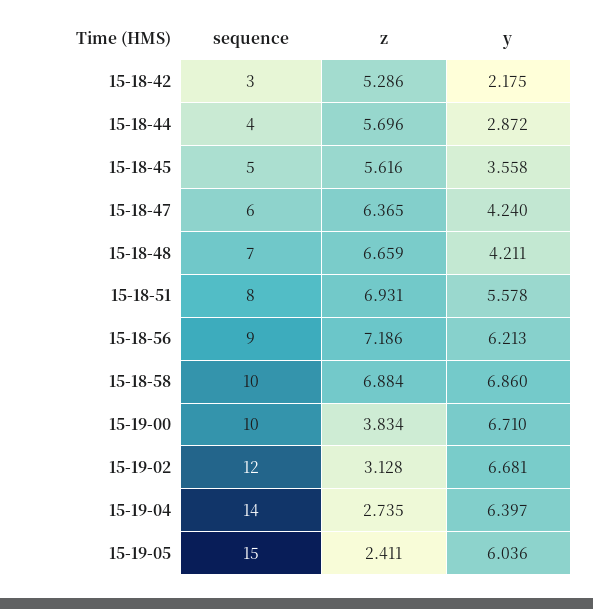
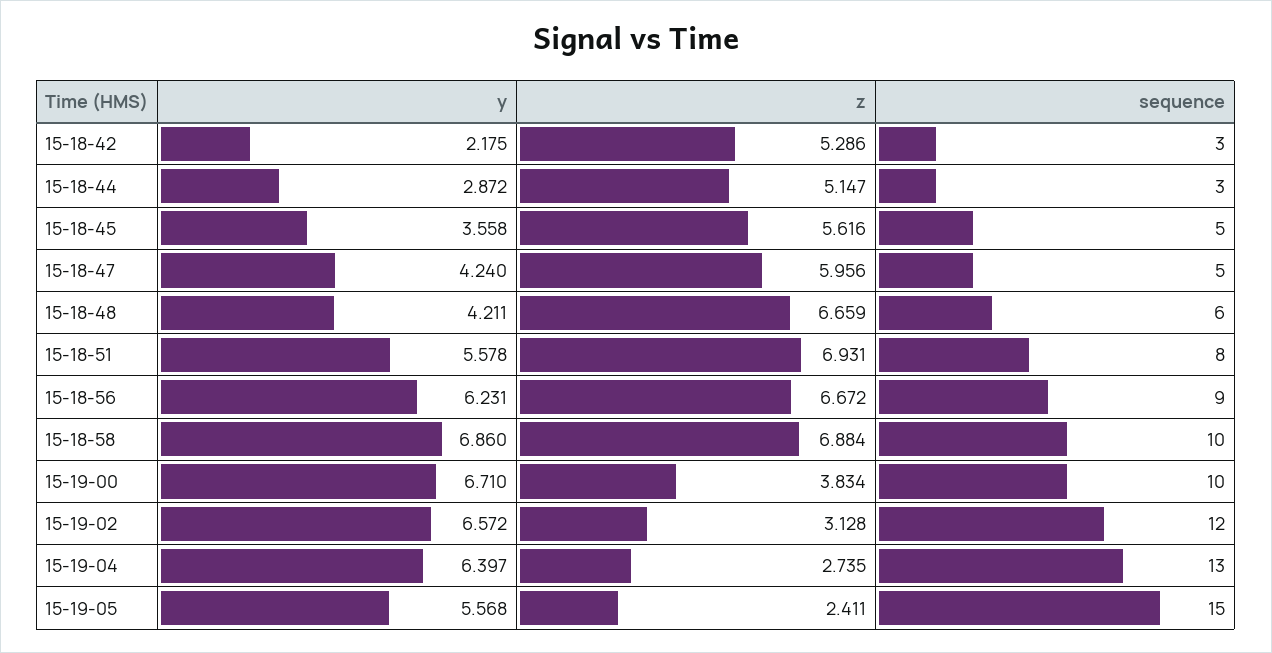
sequence, 15-18-44: 4 -> 3
z, 15-18-44: 5.696 -> 5.147
sequence, 15-18-47: 6 -> 5
z, 15-18-47: 6.365 -> 5.956
sequence, 15-18-48: 7 -> 6
z, 15-18-56: 7.186 -> 6.672
y, 15-18-56: 6.213 -> 6.231
y, 15-19-02: 6.681 -> 6.572
sequence, 15-19-04: 14 -> 13
y, 15-19-05: 6.036 -> 5.568

